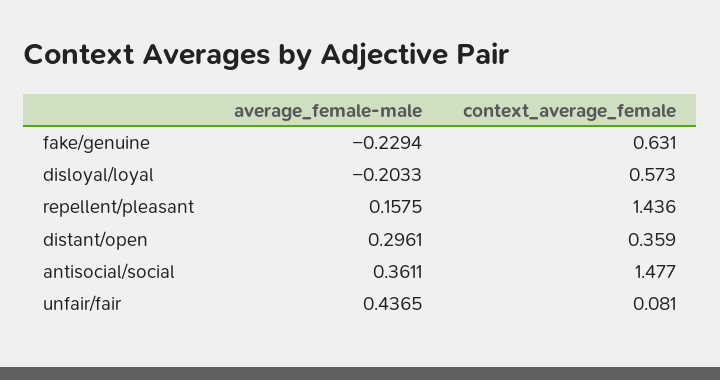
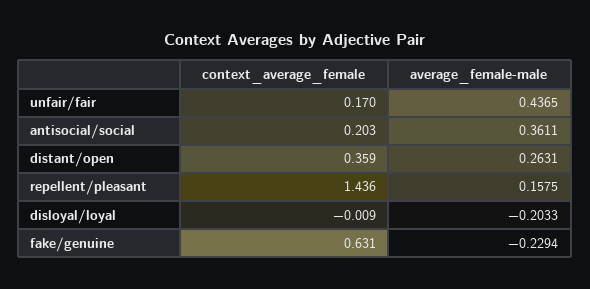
context_average_female, disloyal/loyal: 0.573 -> -0.009
average_female-male, distant/open: 0.2961 -> 0.2631
context_average_female, antisocial/social: 1.477 -> 0.203
context_average_female, unfair/fair: 0.081 -> 0.17

